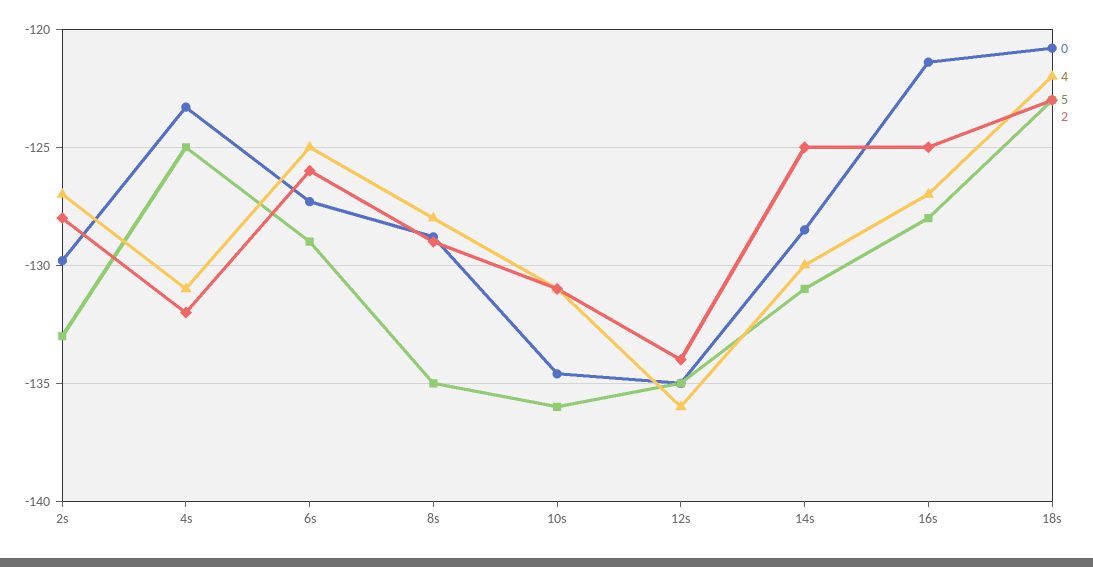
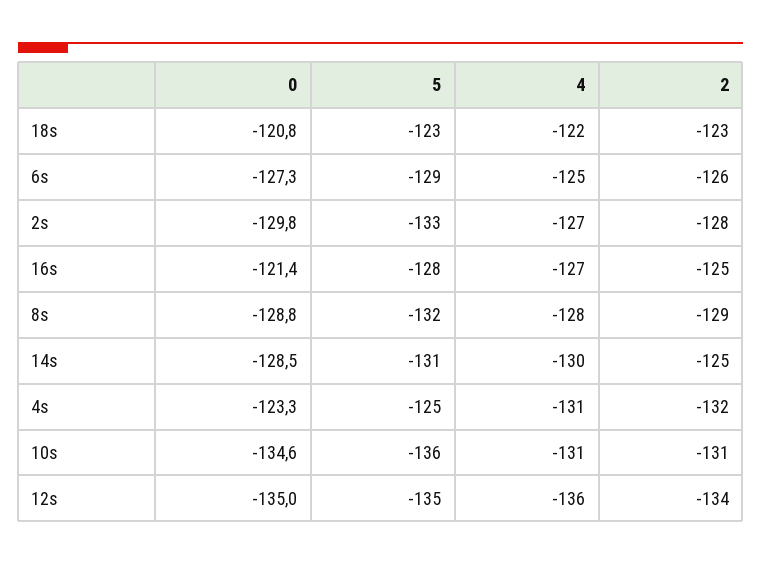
5, 8s: -135 -> -132

